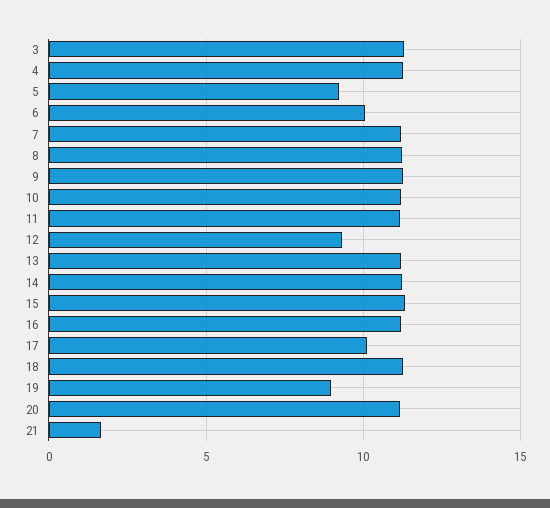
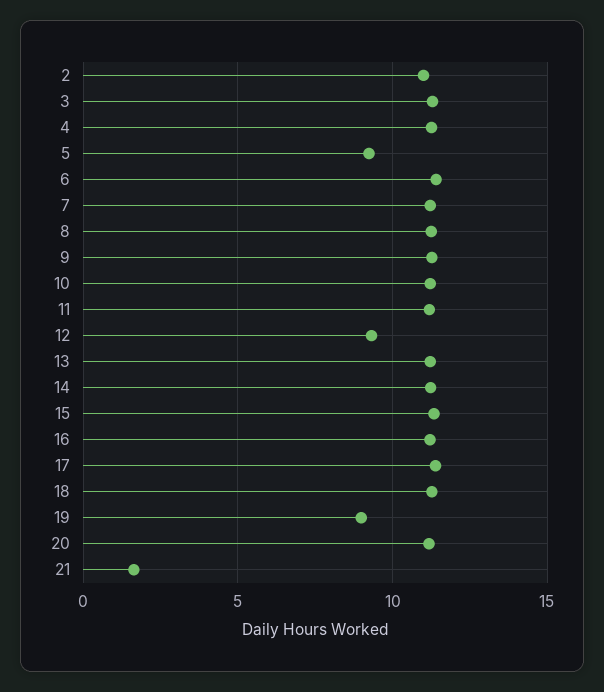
6: 10 -> 11.5
17: 10 -> 11.5
2: none -> 11

